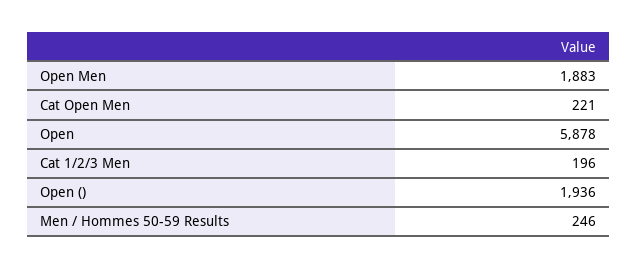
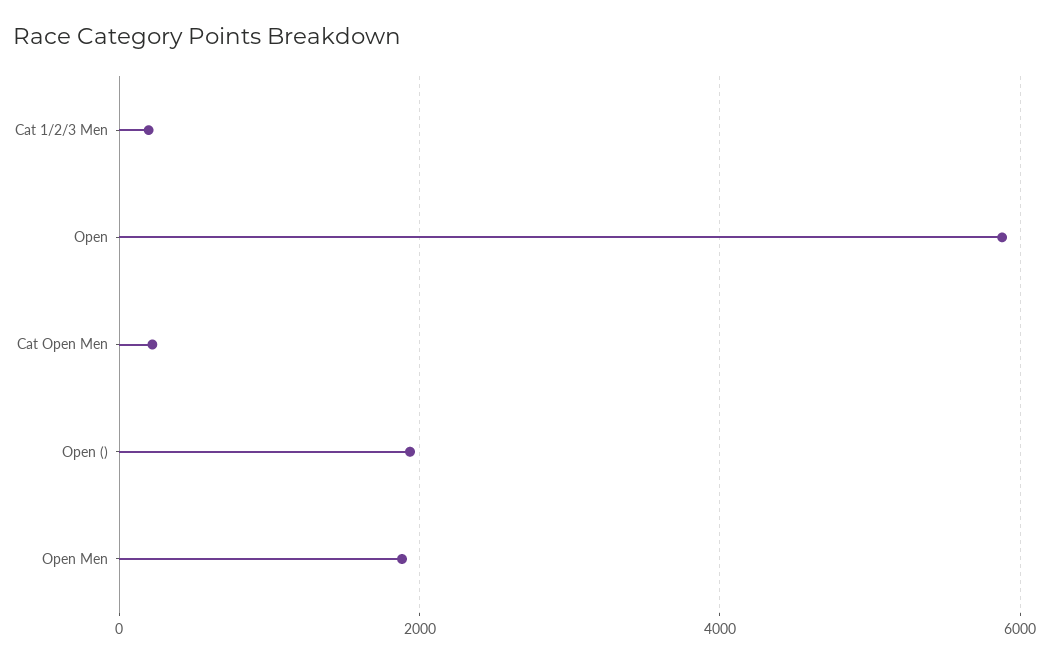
Men / Hommes 50-59 Results: 246 -> none

